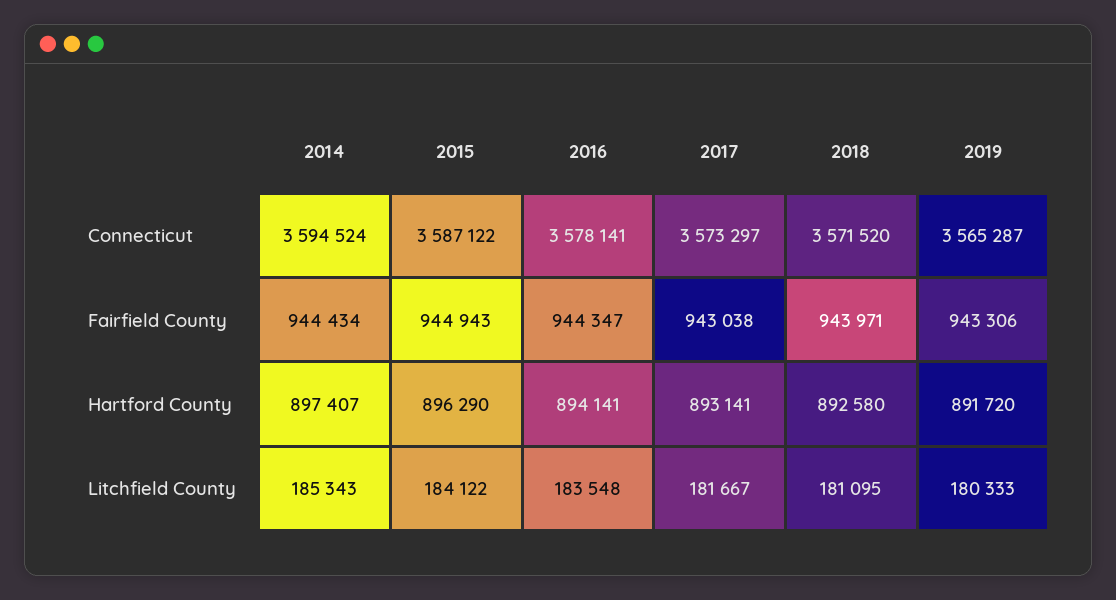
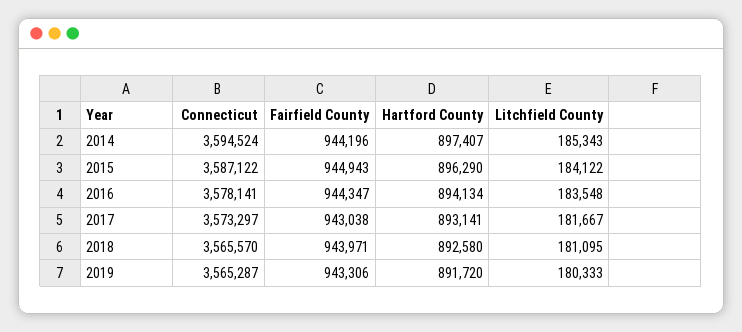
2018, Connecticut: 3571520 -> 3565570
2014, Fairfield County: 944434 -> 944196
2016, Hartford County: 894141 -> 894134

